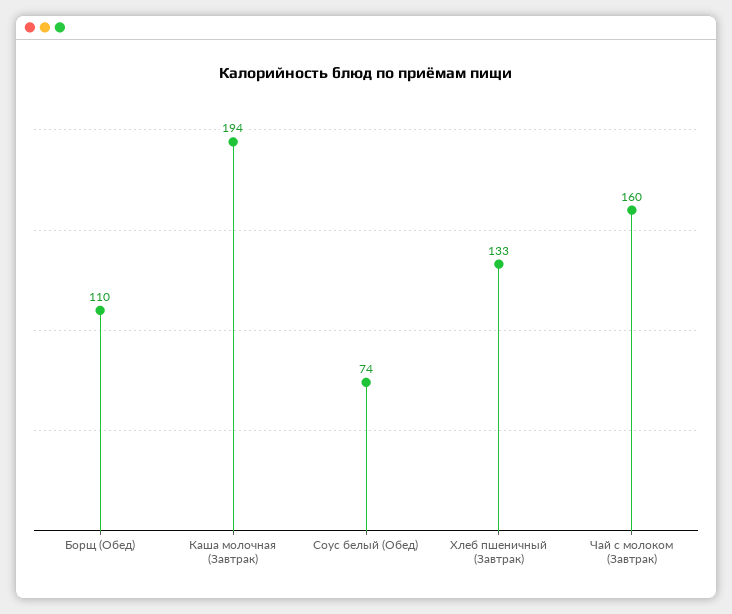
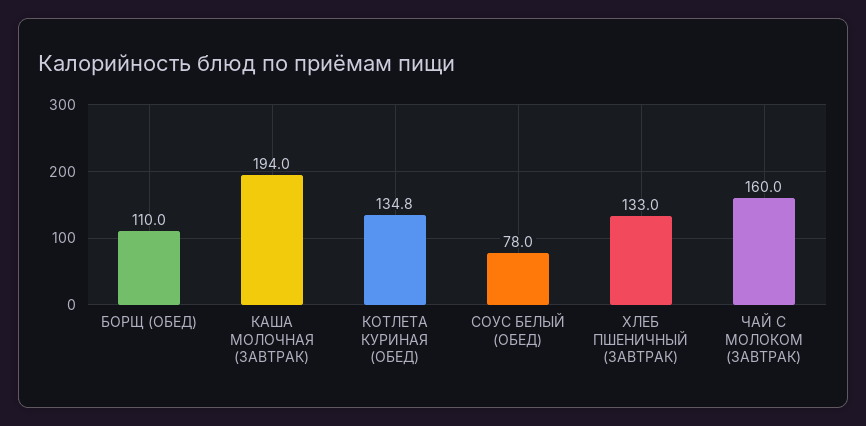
Соус белый (Обед): 74 -> 78
КОТЛЕТА КУРИНАЯ (ОБЕД): none -> 134.8

